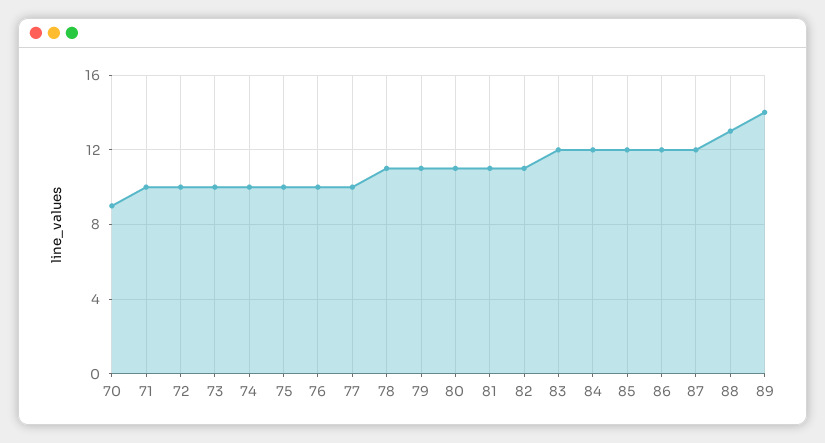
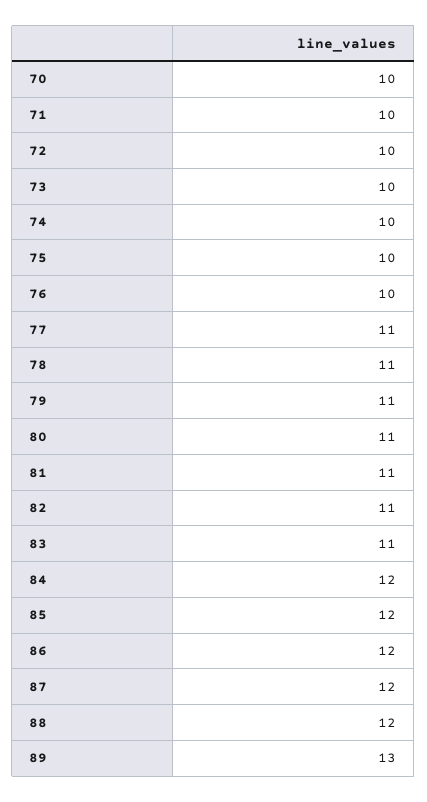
70: 9 -> 10
77: 10 -> 11
83: 12 -> 11
88: 13 -> 12
89: 14 -> 13

